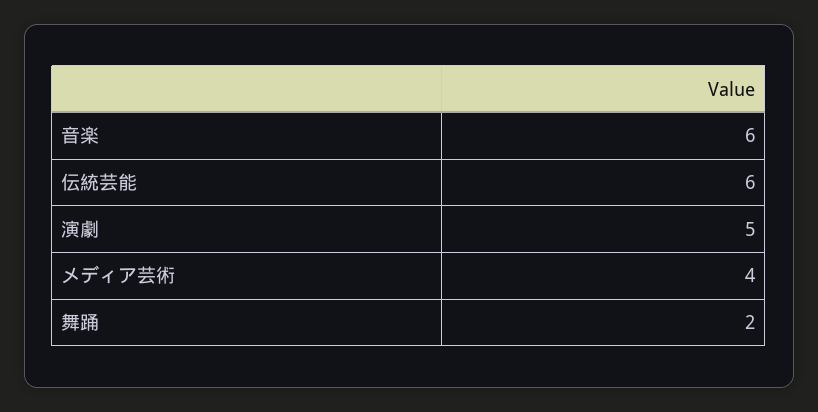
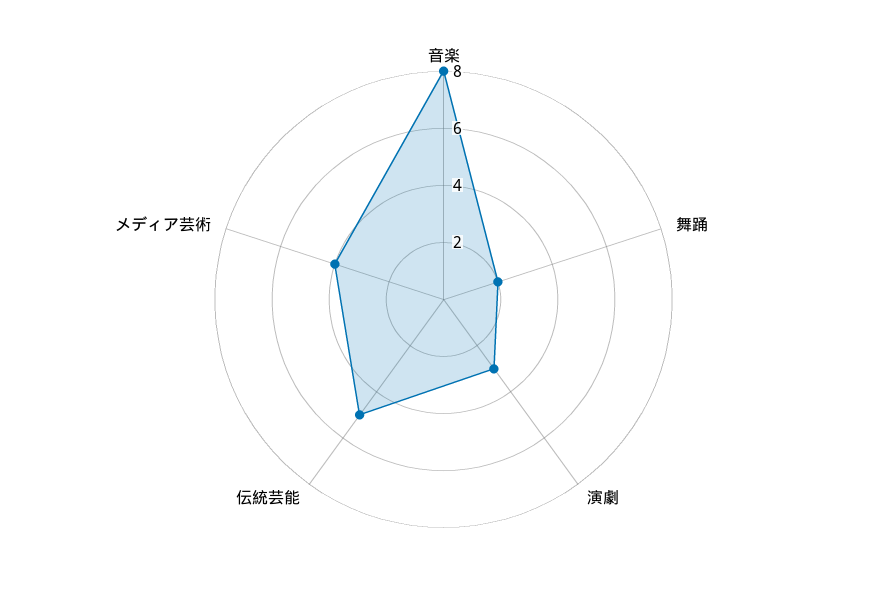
音楽: 6 -> 8
伝統芸能: 6 -> 5
演劇: 5 -> 3

